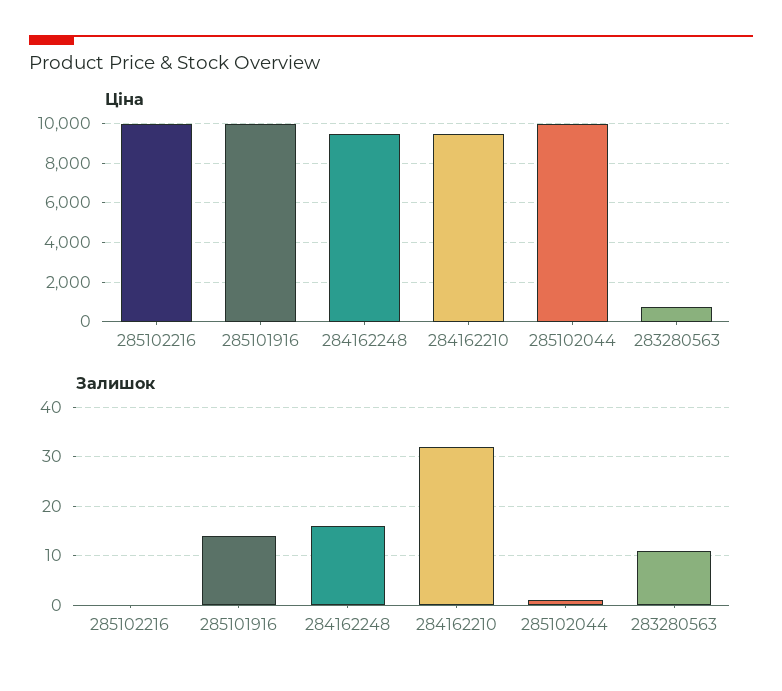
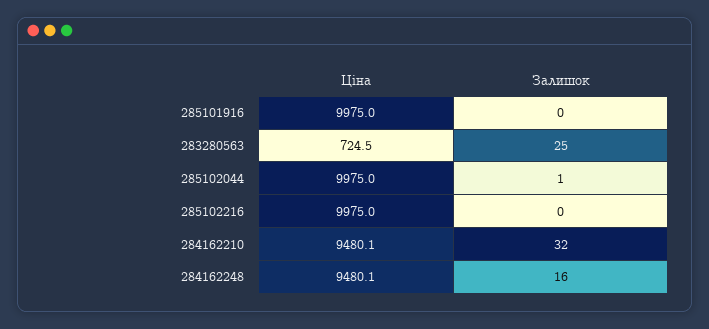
Залишок, 285101916: 15 -> 0
Залишок, 283280563: 10 -> 25

